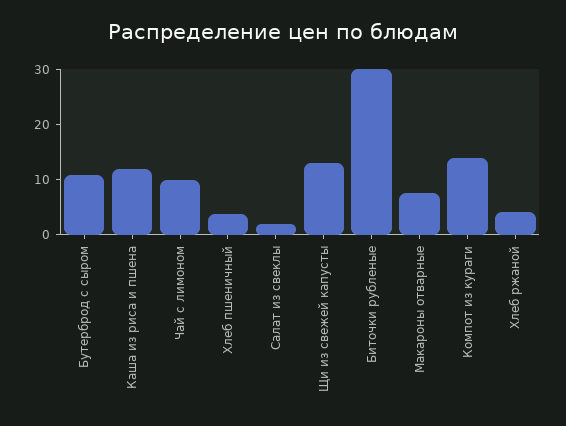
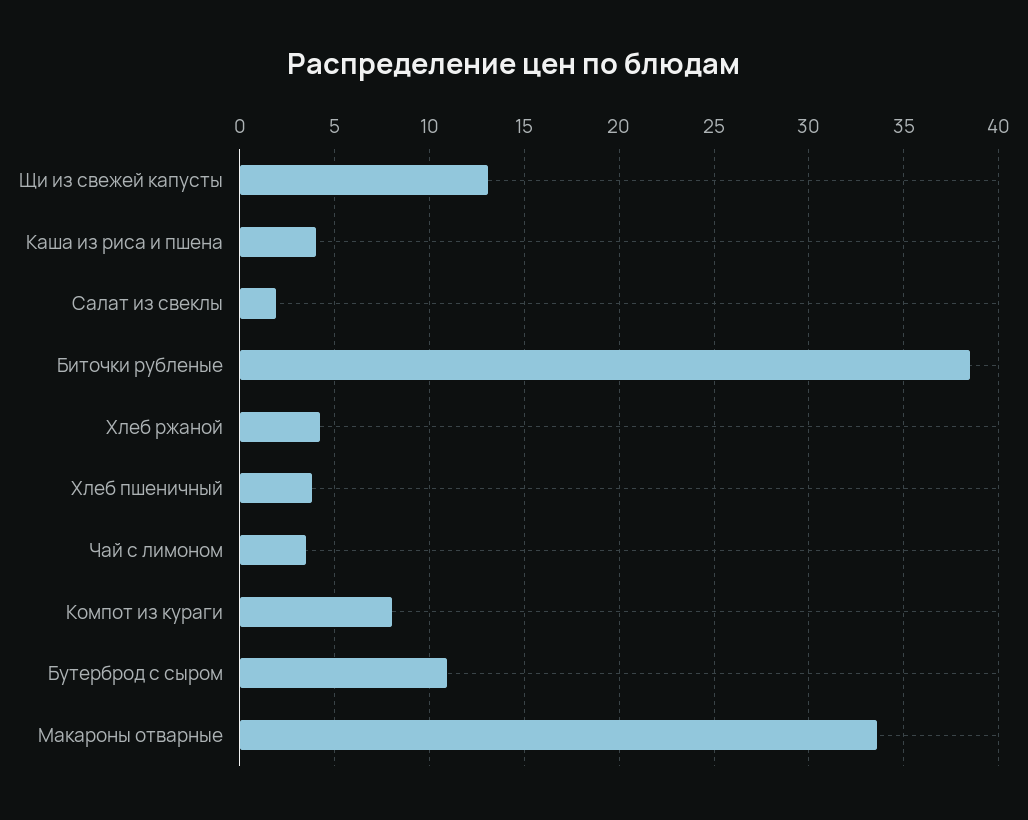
Каша из риса и пшена: 12 -> 4
Чай с лимоном: 10 -> 3.5
Биточки рубленые: 30 -> 38.5
Макароны отварные: 8 -> 33.5
Компот из кураги: 14 -> 8

